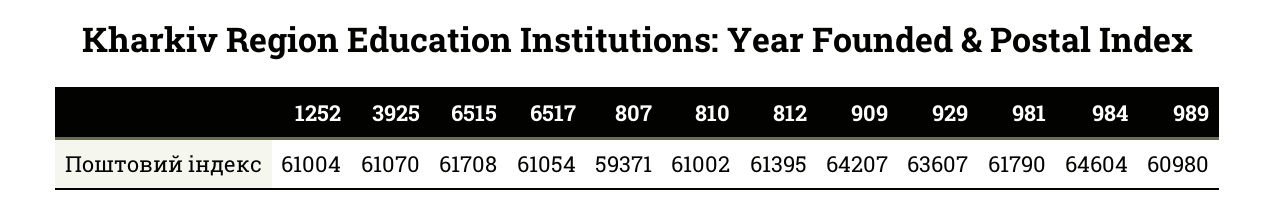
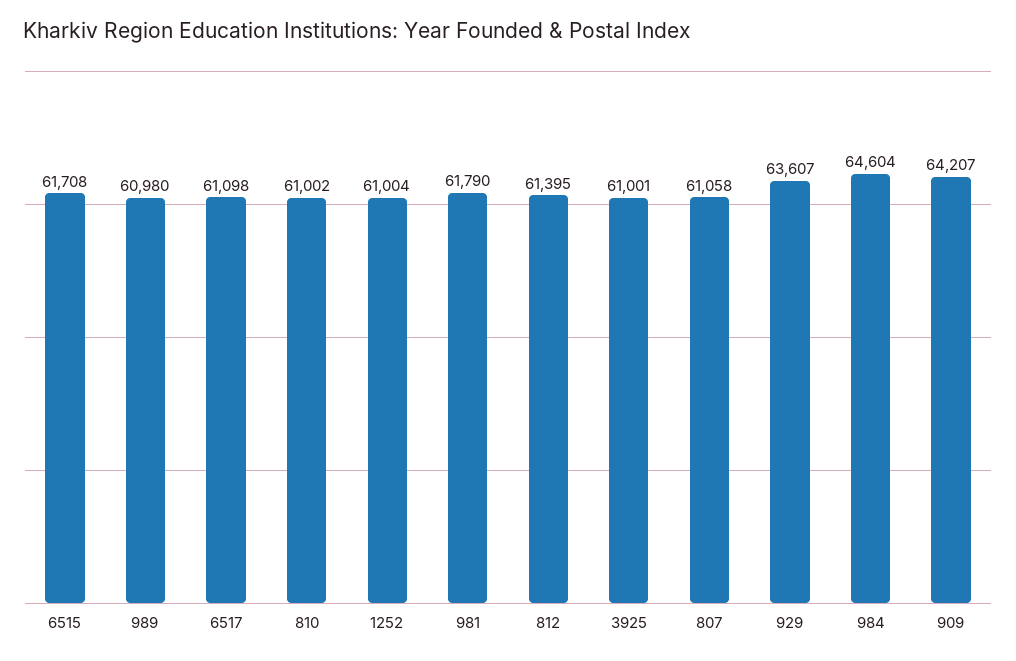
3925: 61070 -> 61001
6517: 61054 -> 61098
807: 59371 -> 61058

